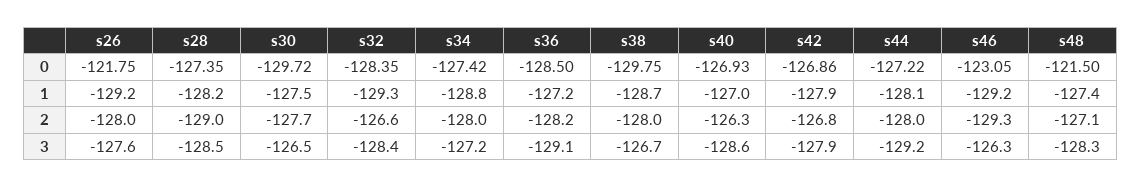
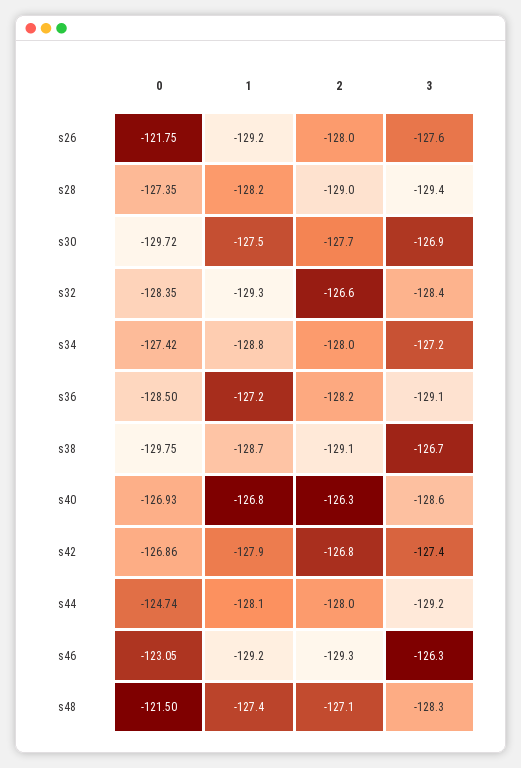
s44, 0: -127.22 -> -124.74
s40, 1: -127 -> -126.8
s38, 2: -128 -> -129.1
s28, 3: -128.5 -> -129.4
s30, 3: -126.5 -> -126.9
s42, 3: -127.9 -> -127.4

